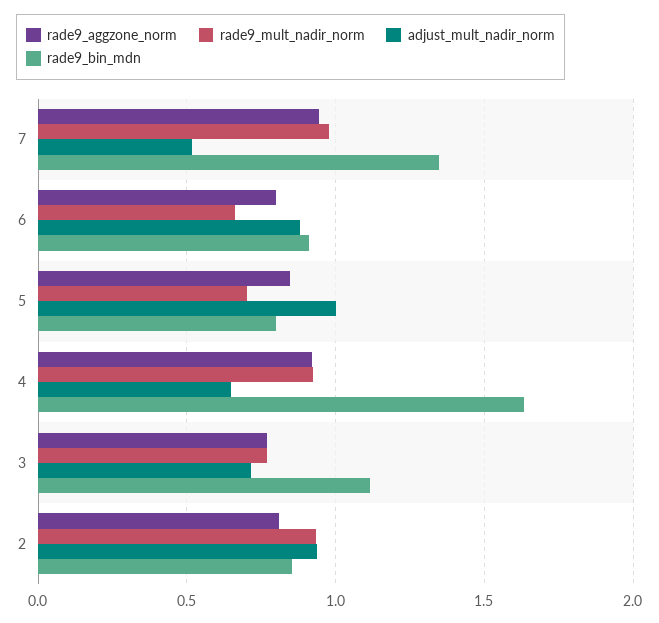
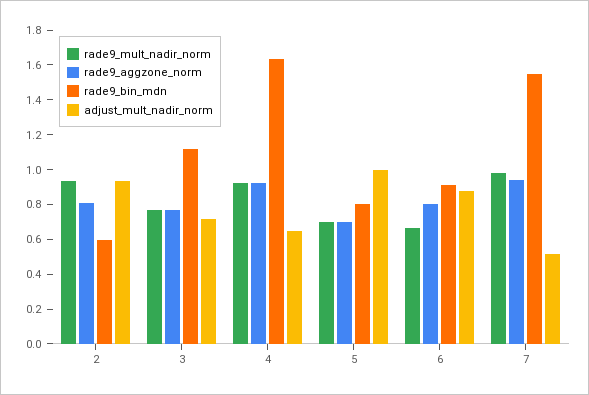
rade9_bin_mdn, 7: 1.35 -> 1.55
rade9_aggzone_norm, 5: 0.85 -> 0.7
rade9_bin_mdn, 2: 0.85 -> 0.6

